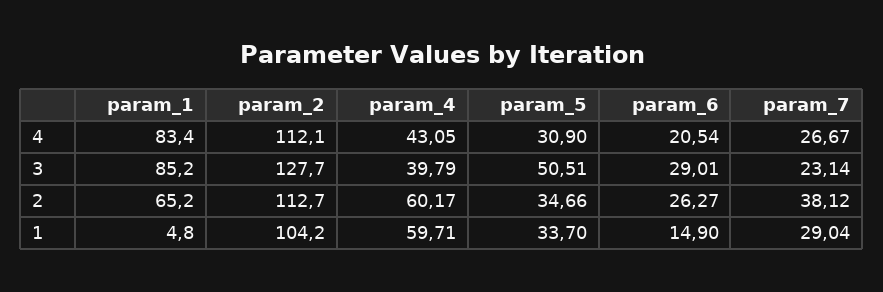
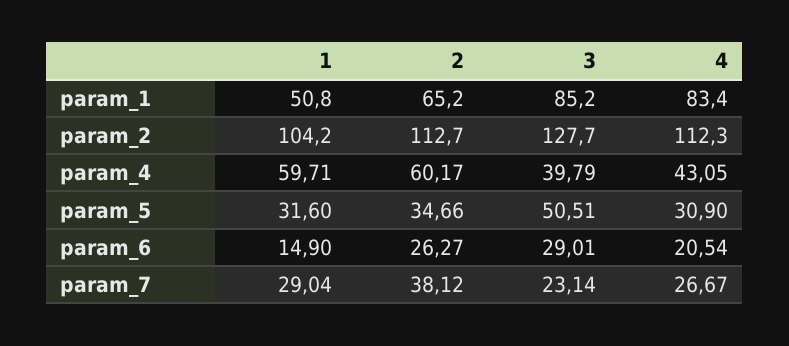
param_2, 4: 112.1 -> 112.3
param_1, 1: 4.8 -> 50.8
param_5, 1: 33.7 -> 31.6

